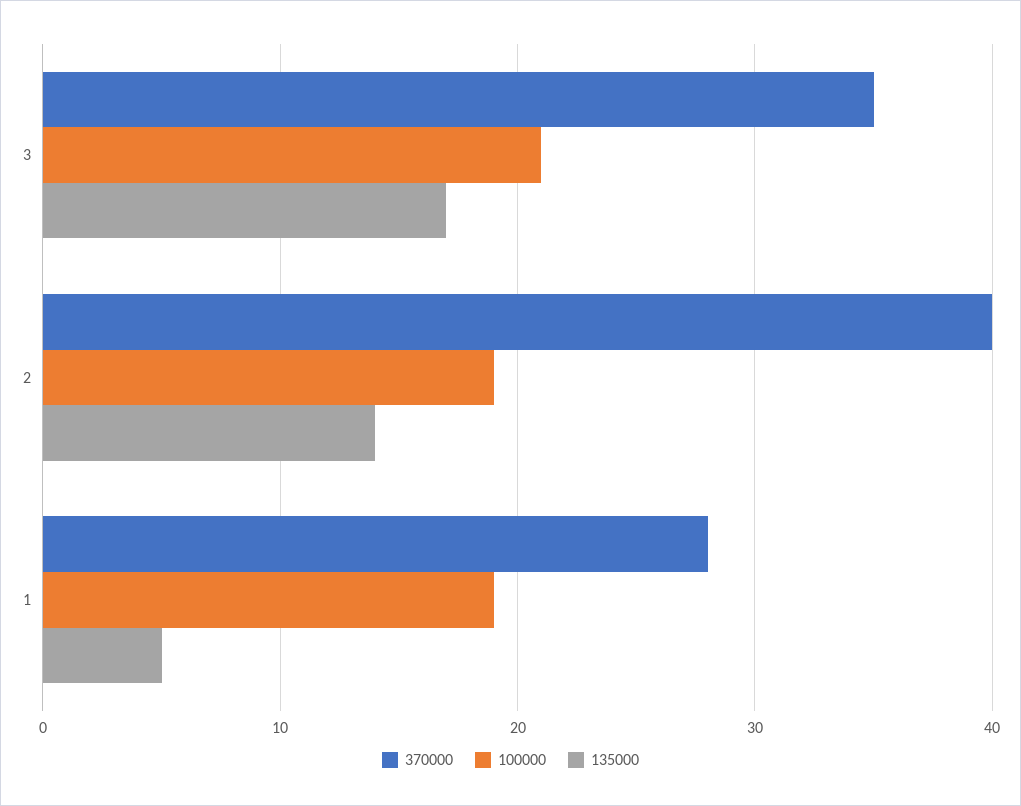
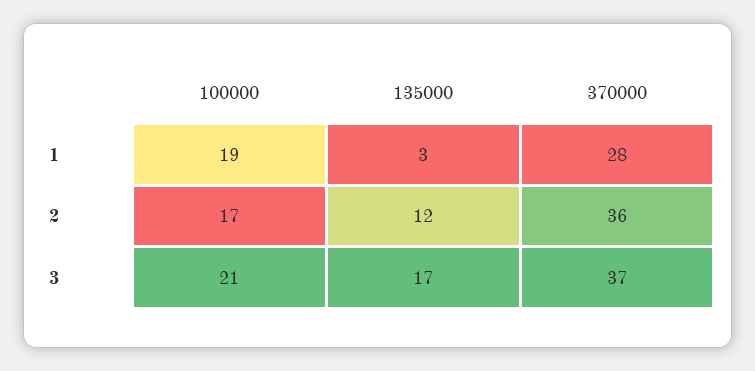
370000, 3: 35 -> 37
370000, 2: 40 -> 36
100000, 2: 19 -> 17
135000, 2: 14 -> 12
135000, 1: 5 -> 3

